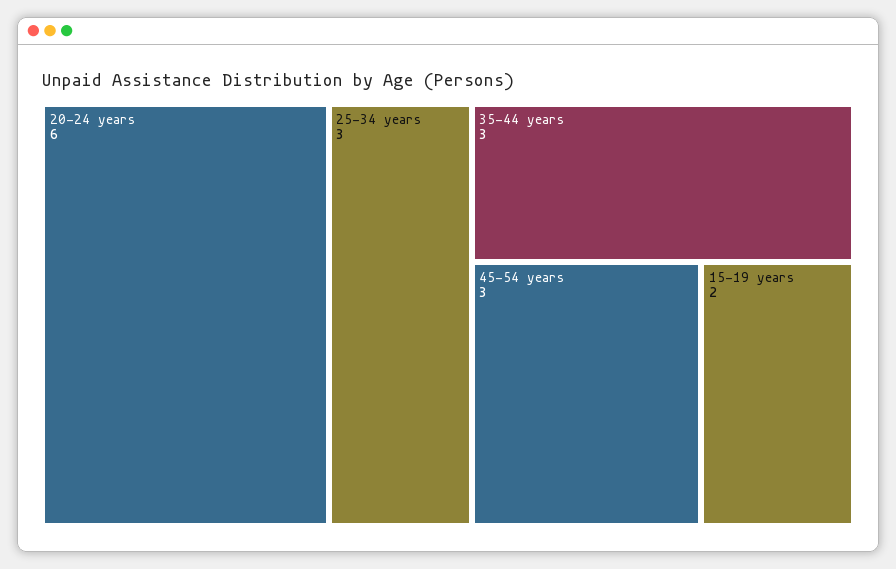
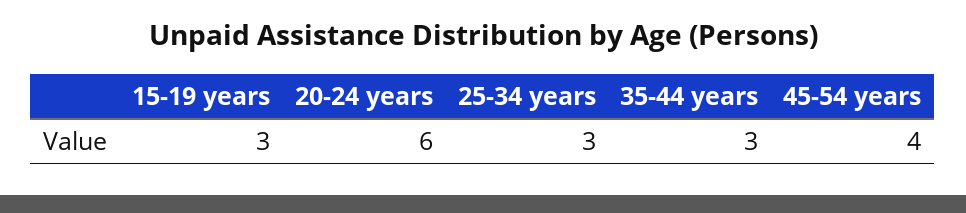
45-54 years: 3 -> 4
15-19 years: 2 -> 3

